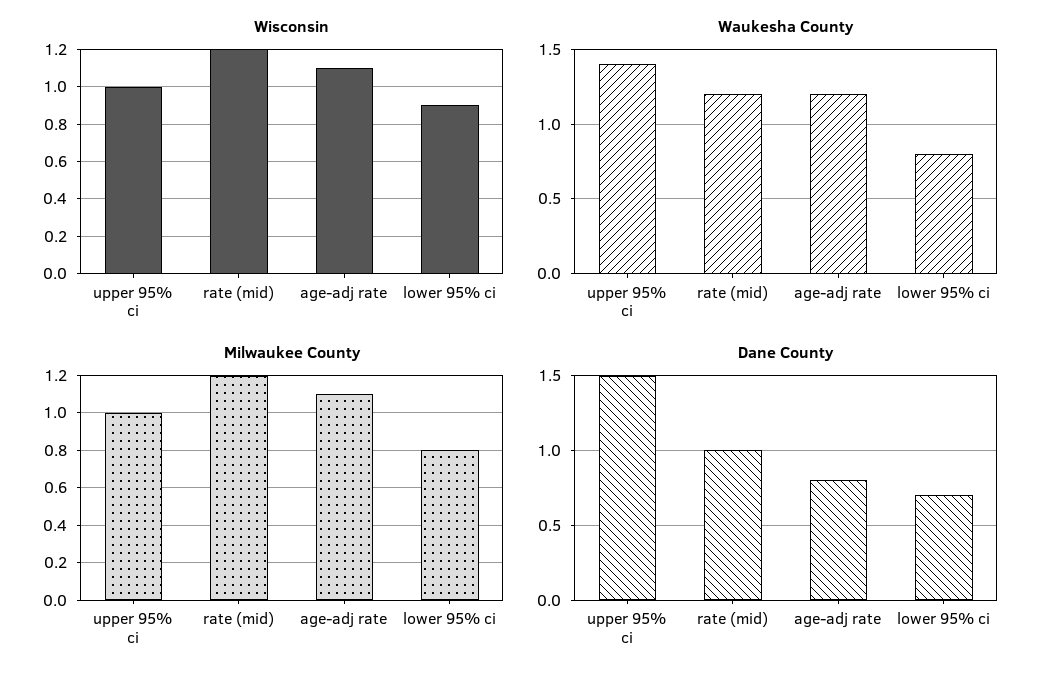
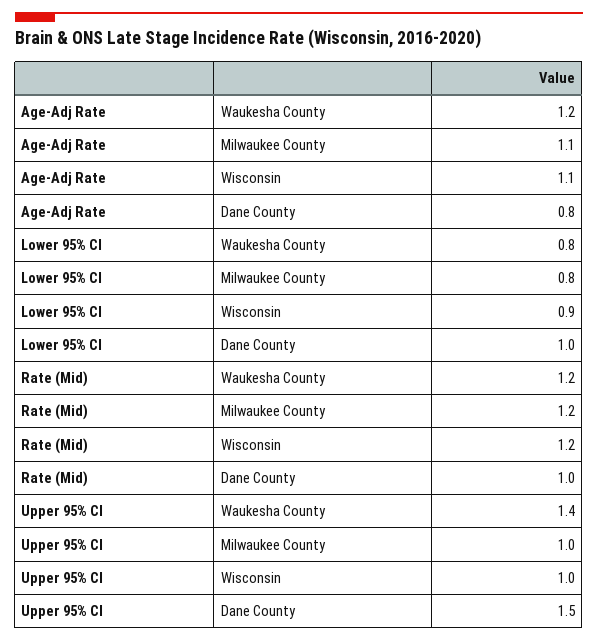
Dane County, lower 95% ci: 0.7 -> 1

